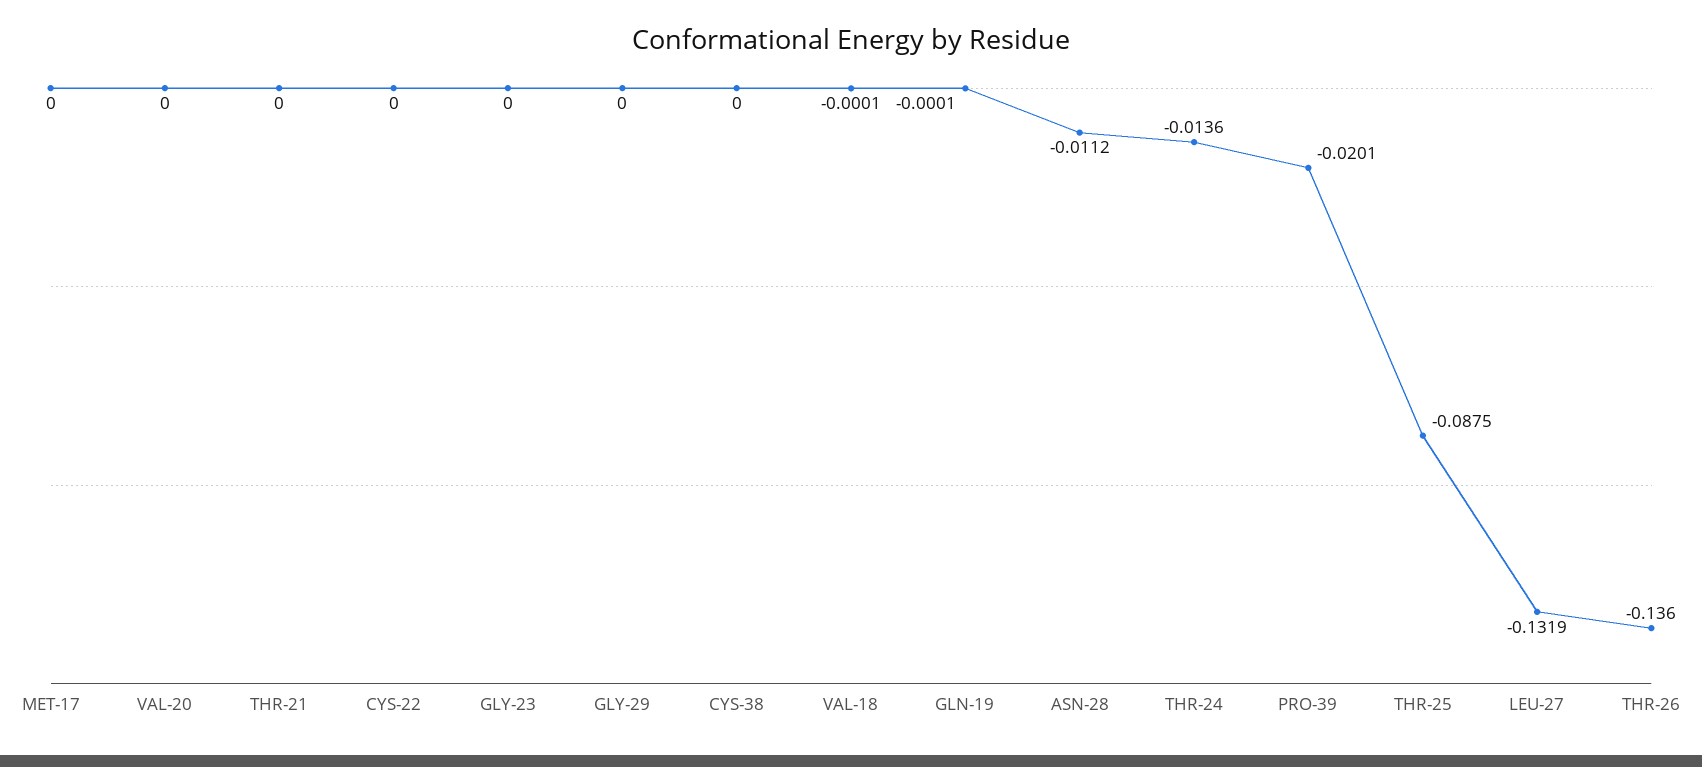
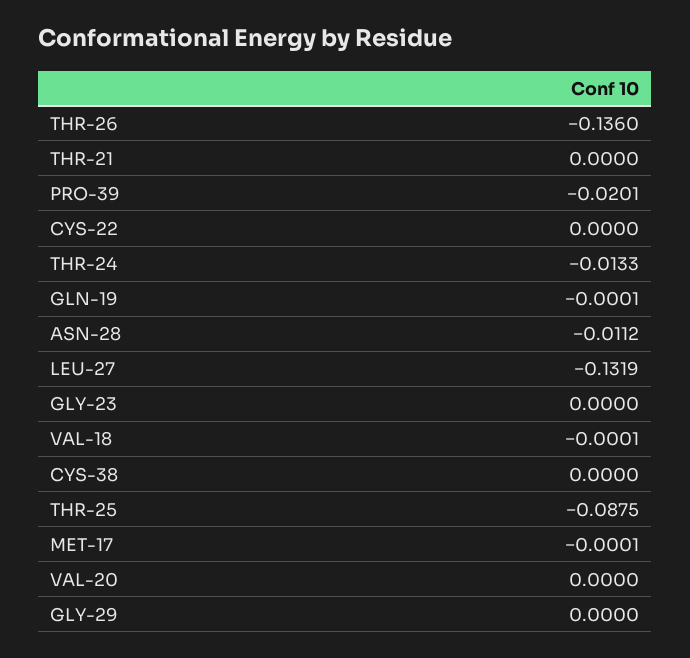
MET-17: 0 -> -0.0001
THR-24: -0.0136 -> -0.0133

